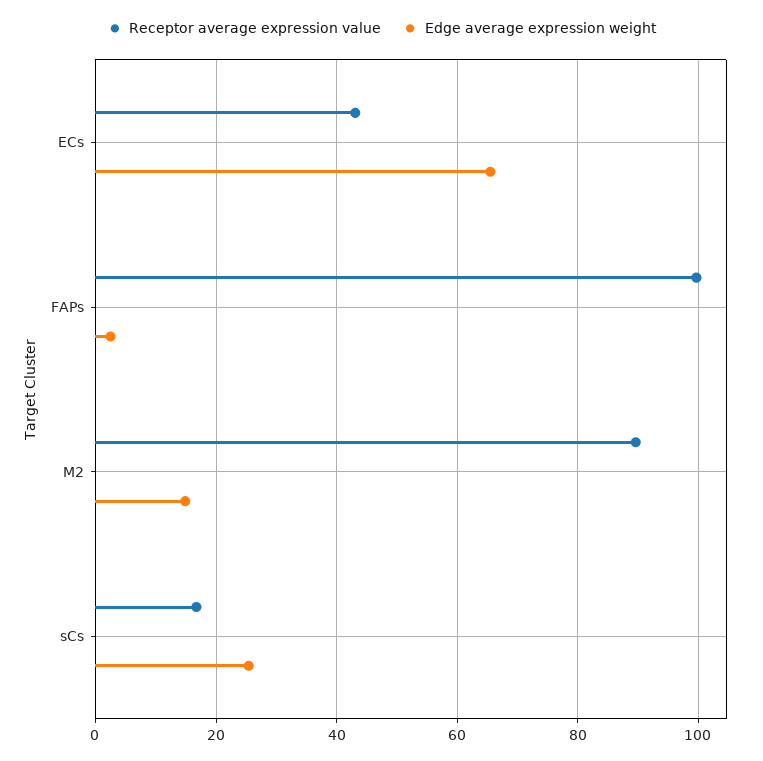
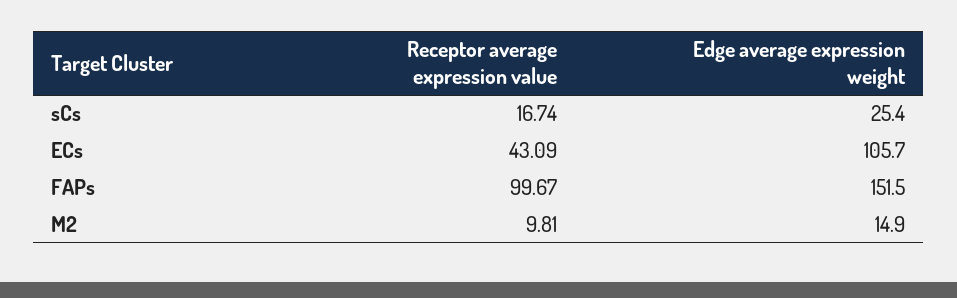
Edge average expression weight, ECs: 66 -> 105.7
Edge average expression weight, FAPs: 2 -> 151.5
Receptor average expression value, M2: 90 -> 9.81

